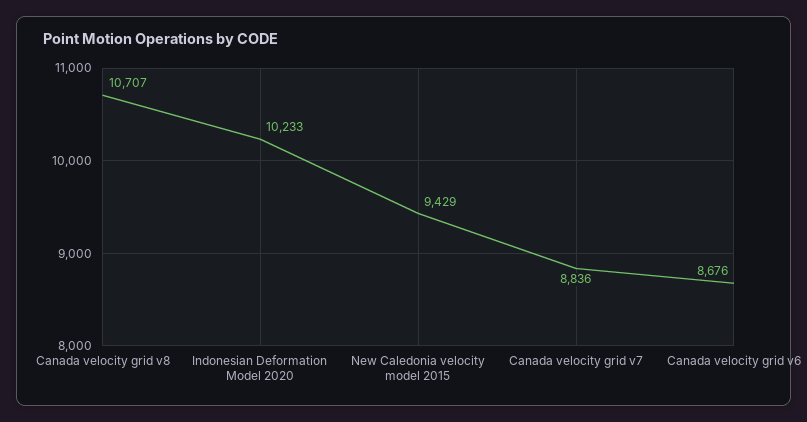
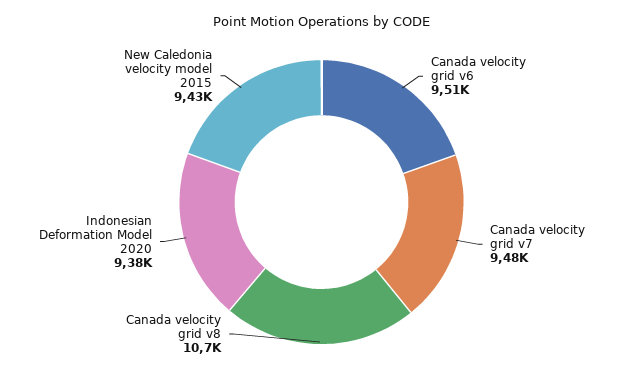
Indonesian Deformation Model 2020: 10233 -> 9380
Canada velocity grid v7: 8836 -> 9480
Canada velocity grid v6: 8676 -> 9510

